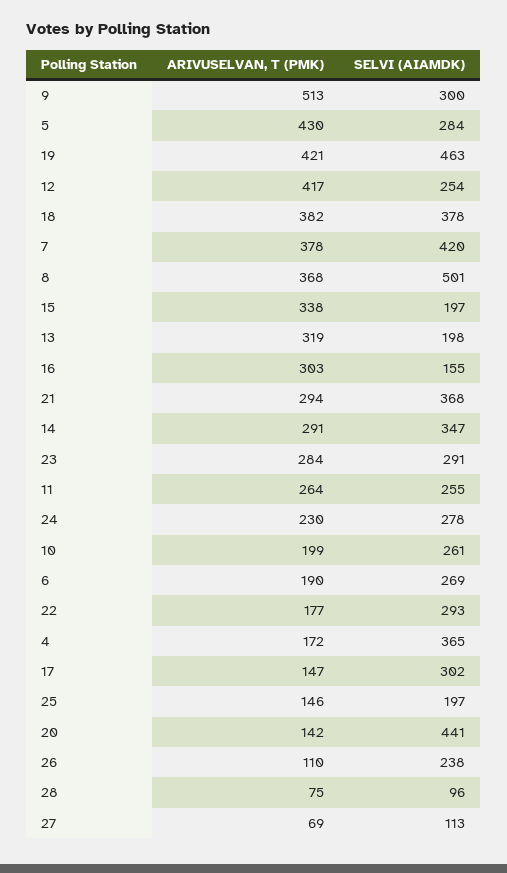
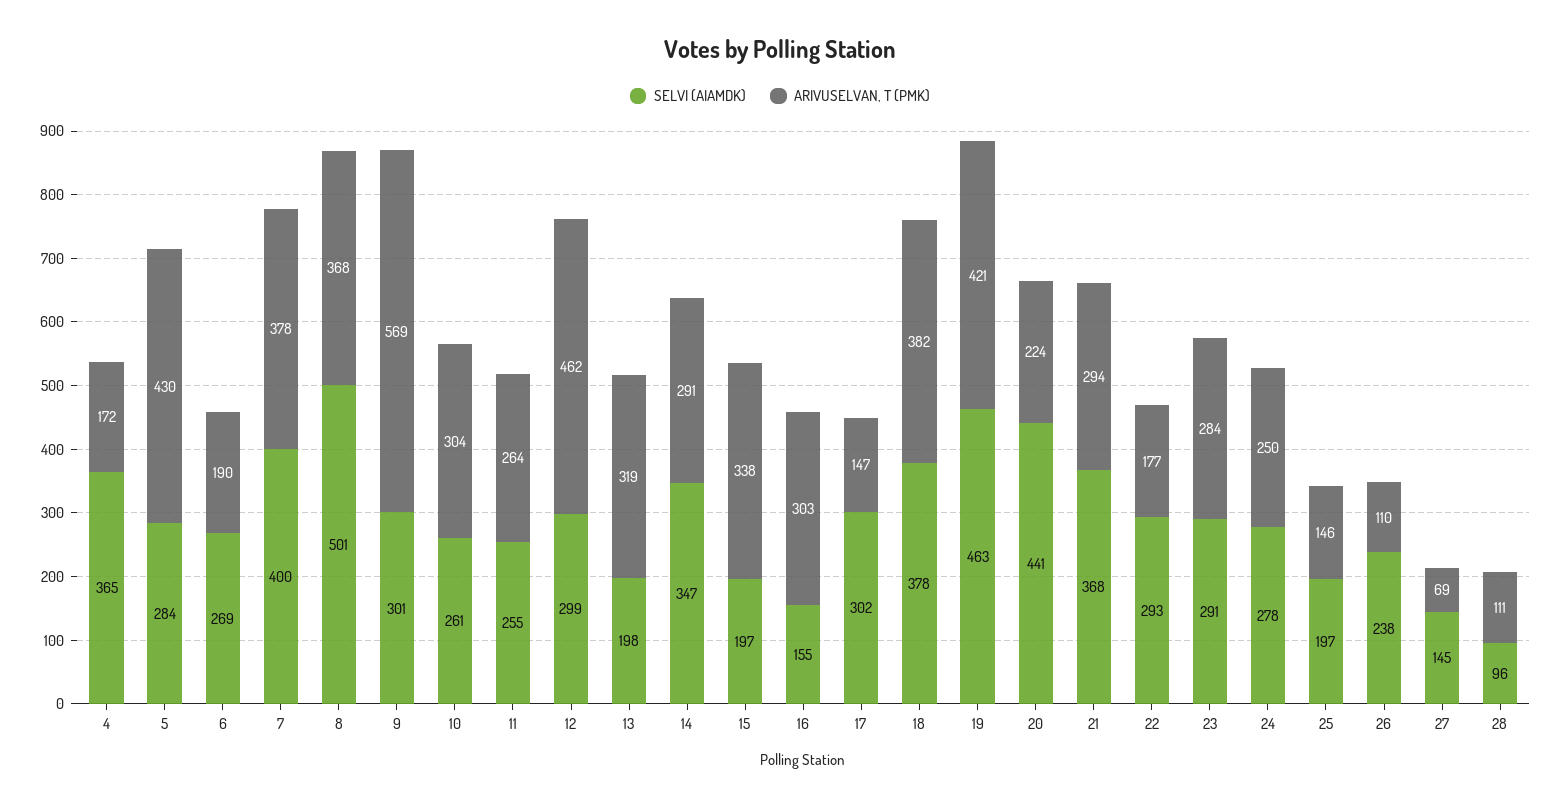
ARIVUSELVAN, T (PMK), 9: 513 -> 569
SELVI (AIAMDK), 9: 300 -> 301
ARIVUSELVAN, T (PMK), 12: 417 -> 462
SELVI (AIAMDK), 12: 254 -> 299
SELVI (AIAMDK), 7: 420 -> 400
ARIVUSELVAN, T (PMK), 24: 230 -> 250
ARIVUSELVAN, T (PMK), 10: 199 -> 304
ARIVUSELVAN, T (PMK), 20: 142 -> 224
ARIVUSELVAN, T (PMK), 28: 75 -> 111
SELVI (AIAMDK), 27: 113 -> 145

